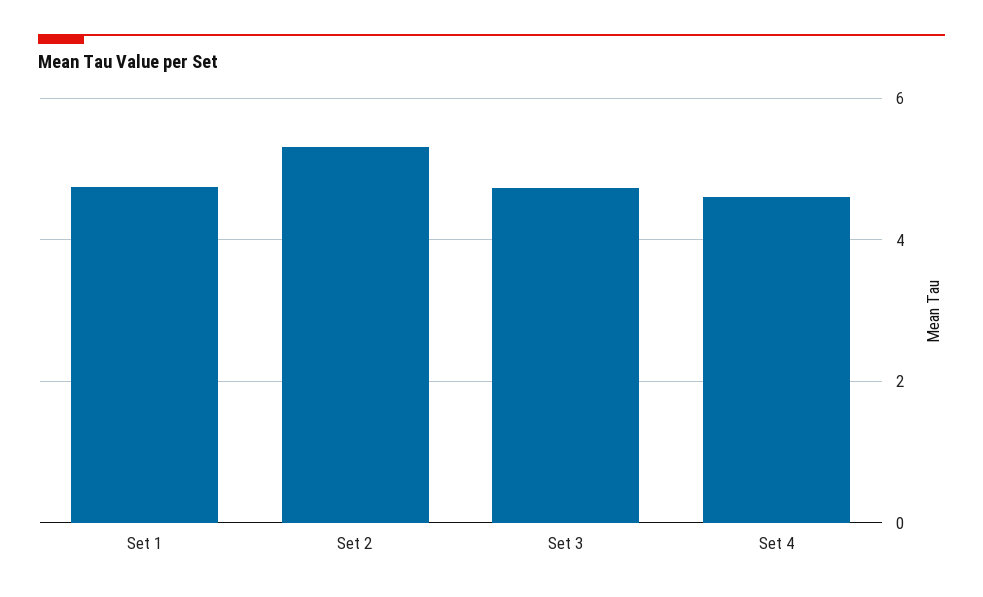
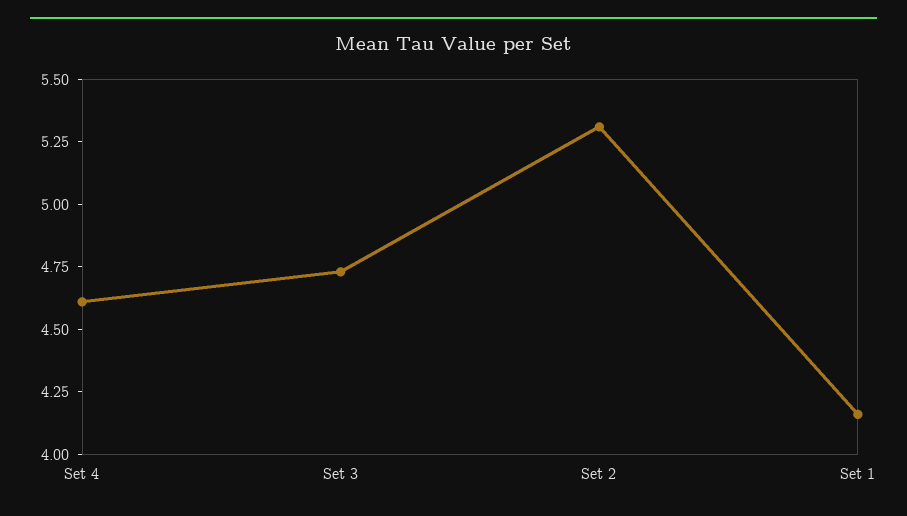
Set 1: 4.8 -> 4.15

